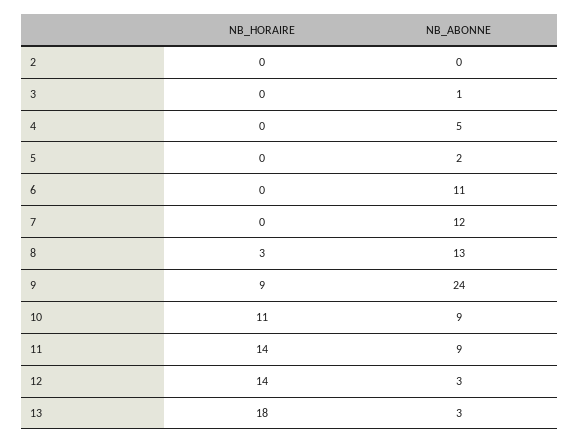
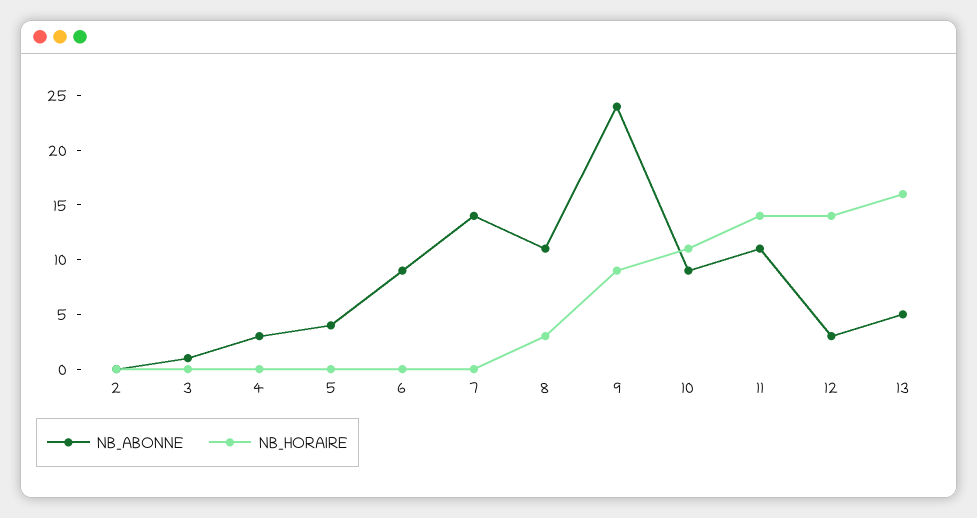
NB_ABONNE, 4: 5 -> 3
NB_ABONNE, 5: 2 -> 4
NB_ABONNE, 6: 11 -> 9
NB_ABONNE, 7: 12 -> 14
NB_ABONNE, 8: 13 -> 11
NB_ABONNE, 11: 9 -> 11
NB_HORAIRE, 13: 18 -> 16
NB_ABONNE, 13: 3 -> 5

